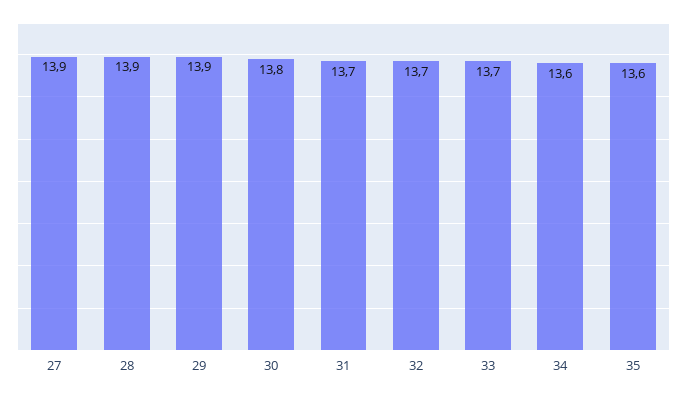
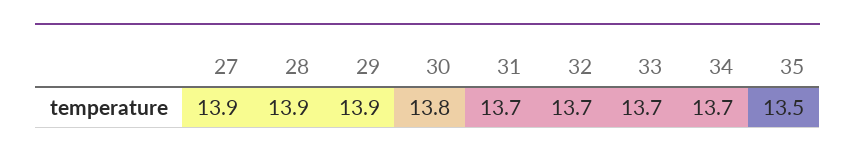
34: 13.6 -> 13.7
35: 13.6 -> 13.5

